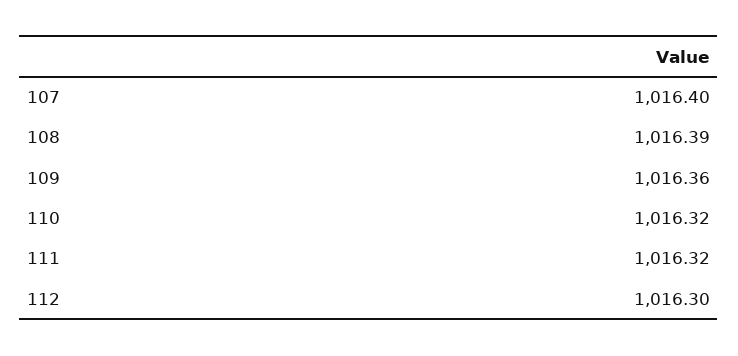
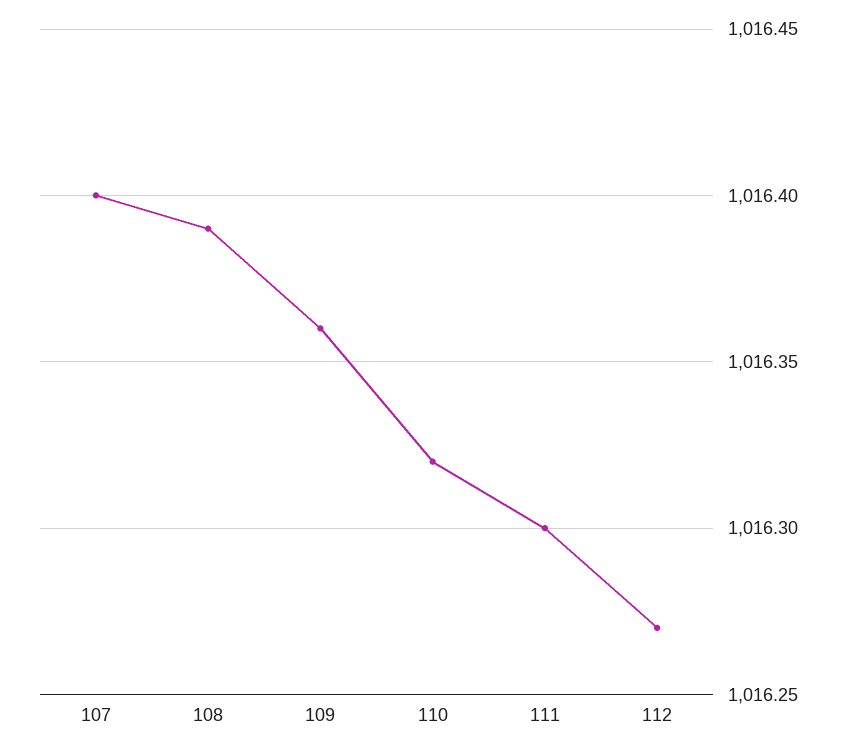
111: 1016.32 -> 1016.3
112: 1016.3 -> 1016.27

